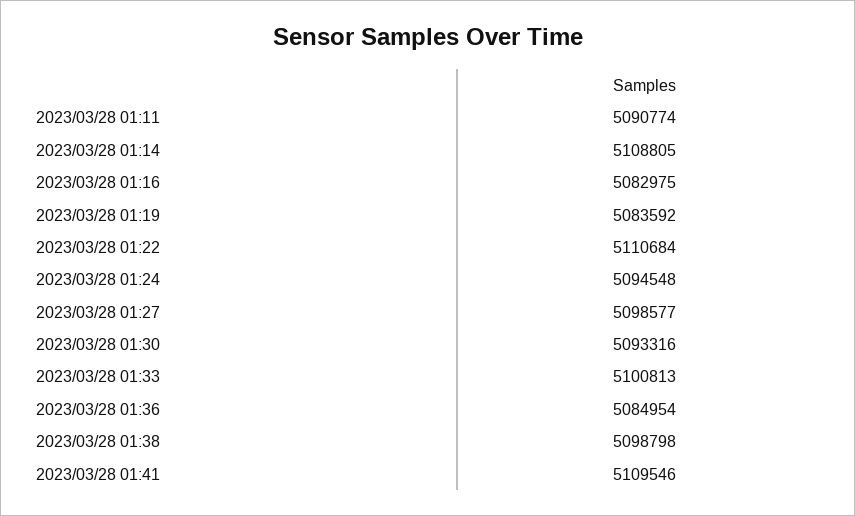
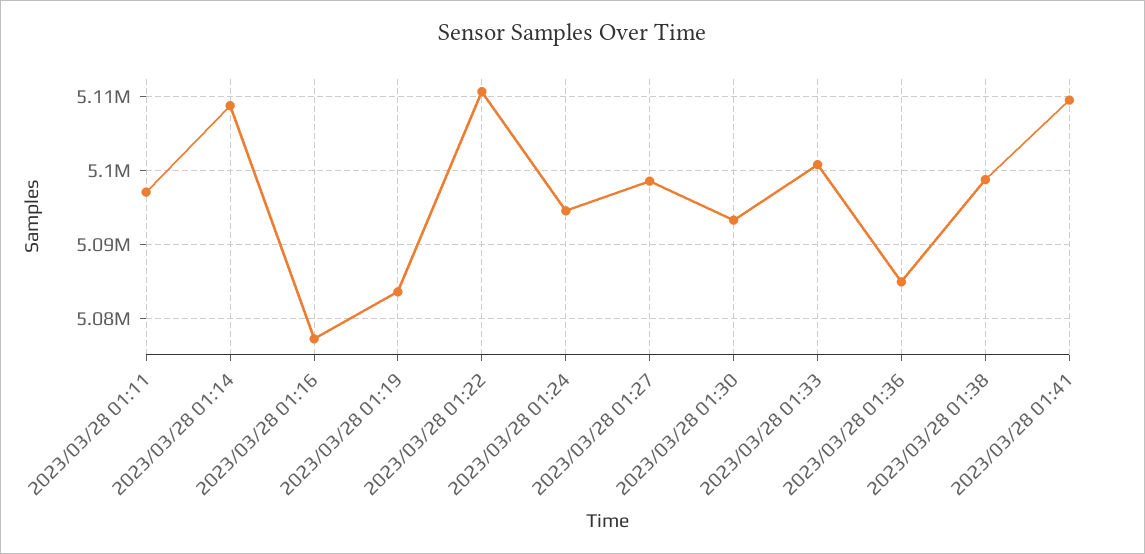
2023/03/28 01:11: 5090774 -> 5097000
2023/03/28 01:16: 5082975 -> 5077000

